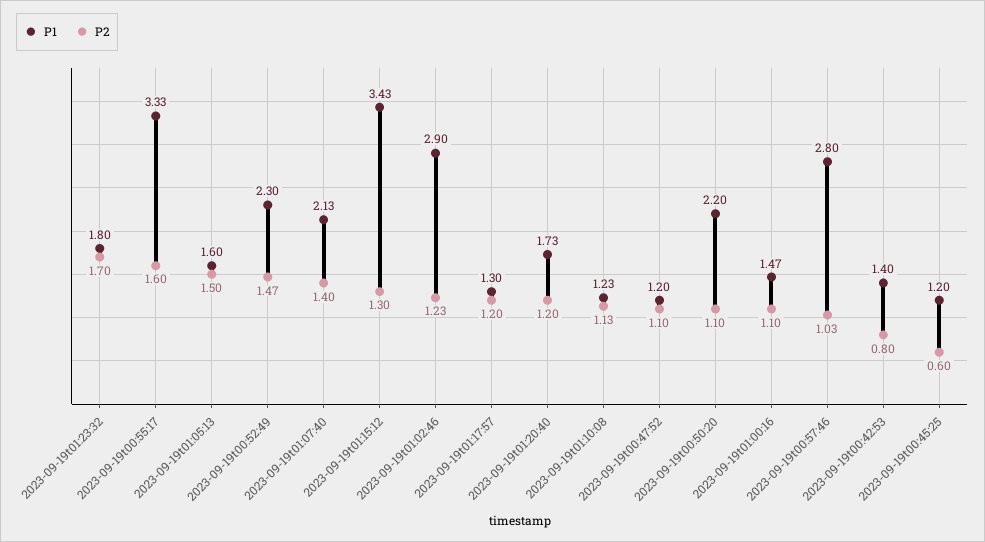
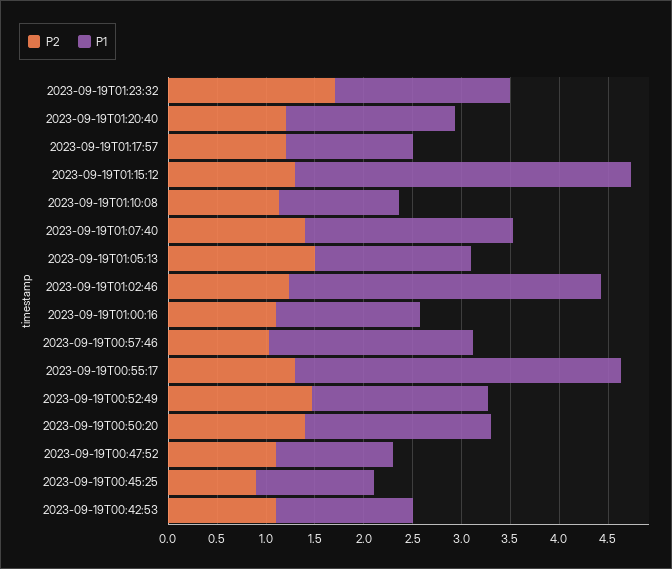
P2, 2023-09-19t00:55:17: 1.6 -> 1.3
P1, 2023-09-19t00:52:49: 2.3 -> 1.8
P1, 2023-09-19t01:02:46: 2.9 -> 3.2
P1, 2023-09-19t00:50:20: 2.2 -> 1.9
P2, 2023-09-19t00:50:20: 1.1 -> 1.4
P1, 2023-09-19t00:57:46: 2.8 -> 2.1
P2, 2023-09-19t00:42:53: 0.8 -> 1.1
P2, 2023-09-19t00:45:25: 0.6 -> 0.9

